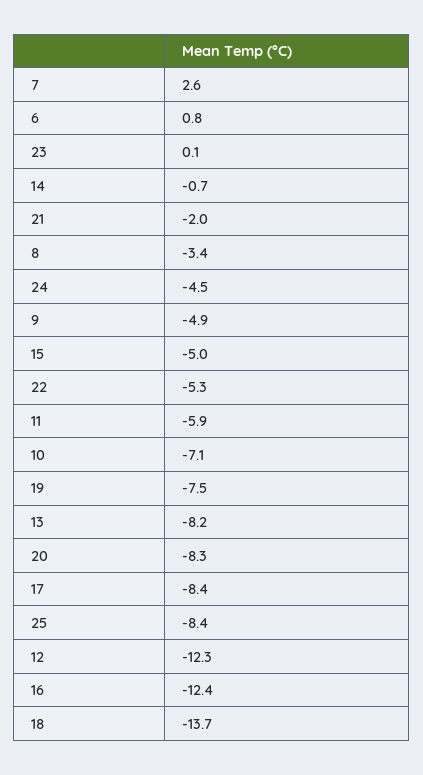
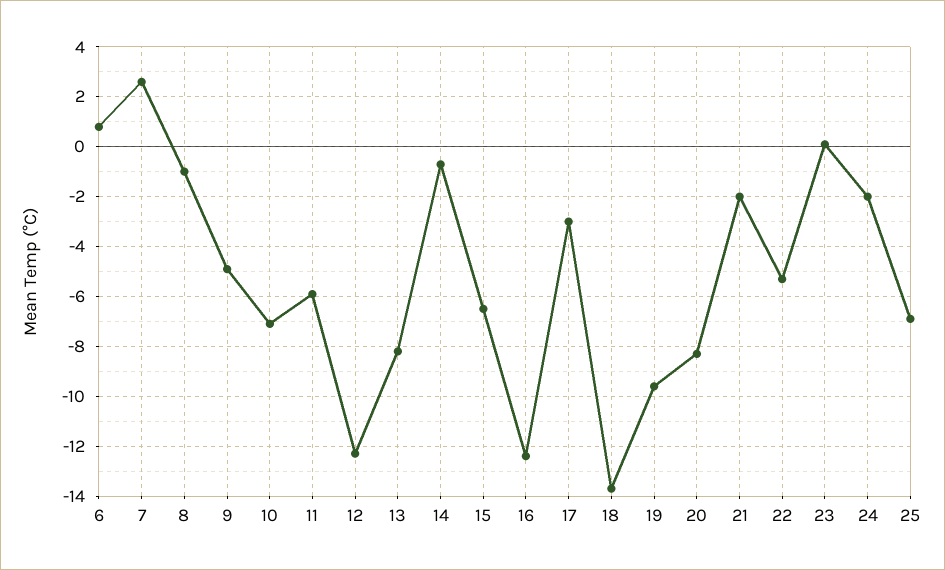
8: -3.4 -> -1
24: -4.5 -> -2
15: -5 -> -6.5
19: -7.5 -> -9.5
17: -8.4 -> -3
25: -8.4 -> -7

